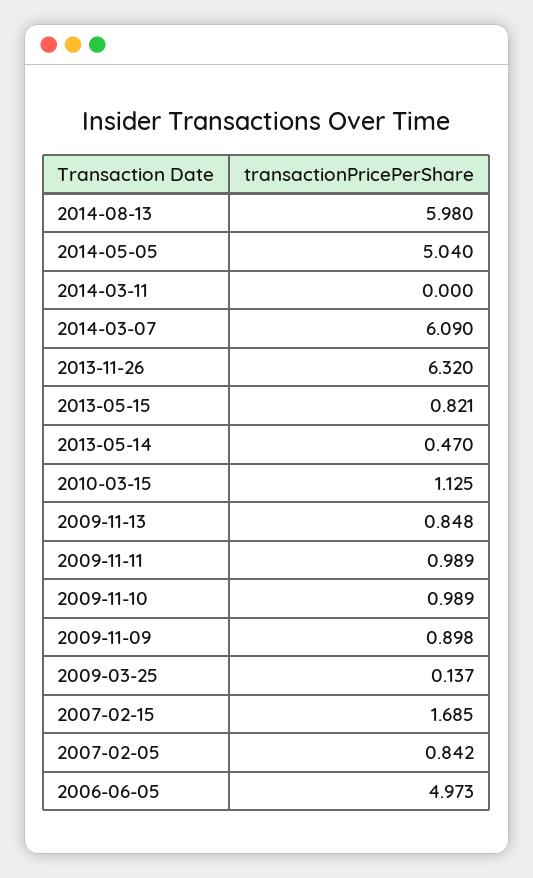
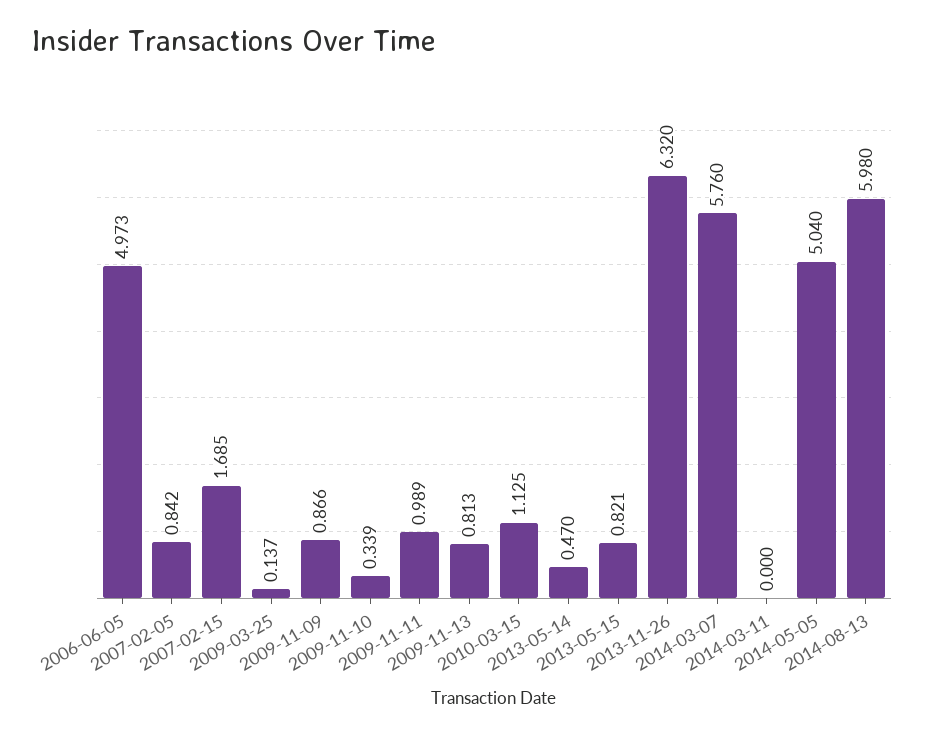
2014-03-07: 6.09 -> 5.76
2009-11-13: 0.848 -> 0.813
2009-11-10: 0.989 -> 0.339
2009-11-09: 0.898 -> 0.866

